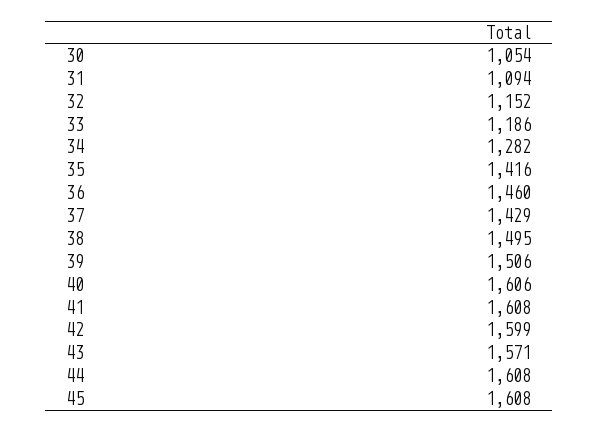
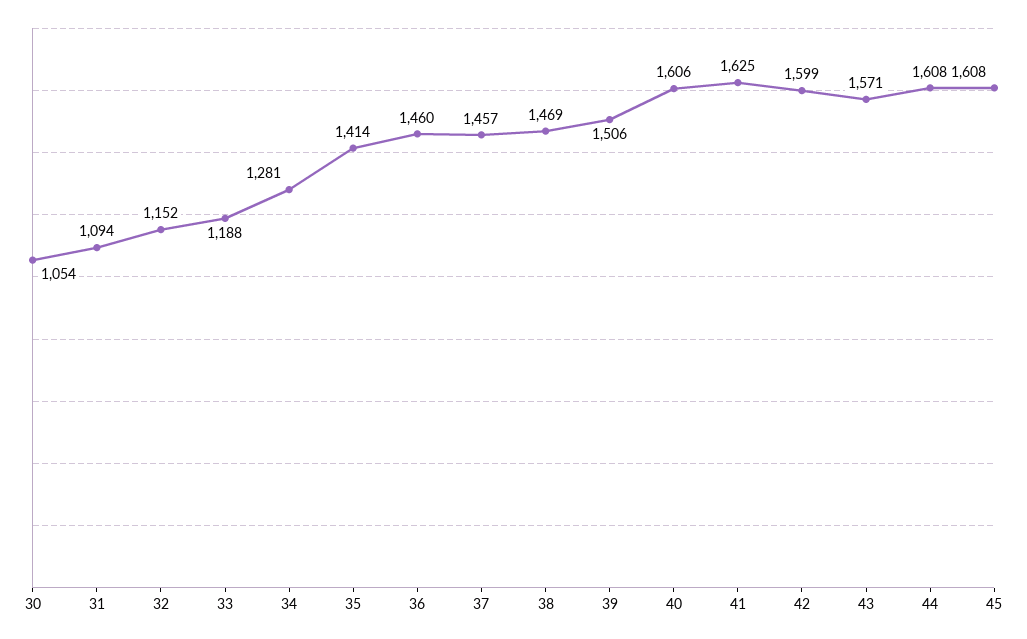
33: 1186 -> 1188
34: 1282 -> 1281
35: 1416 -> 1414
37: 1429 -> 1457
38: 1495 -> 1469
41: 1608 -> 1625

